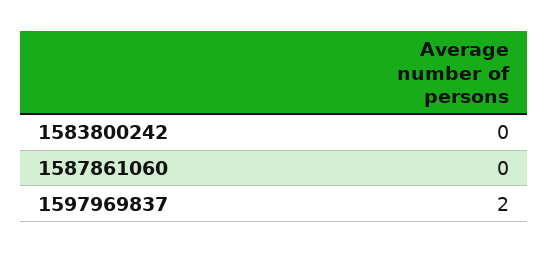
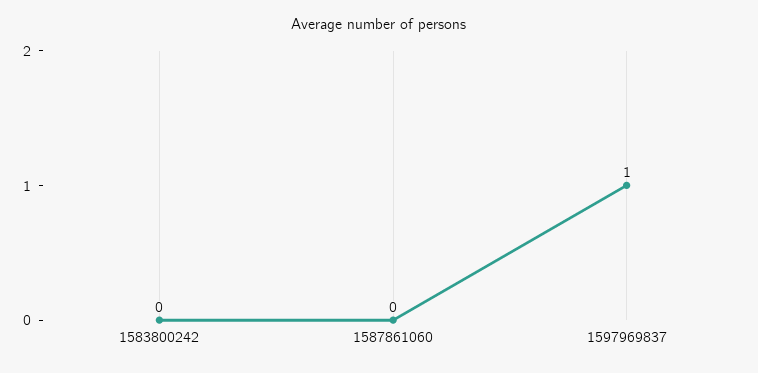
1597969837: 2 -> 1

